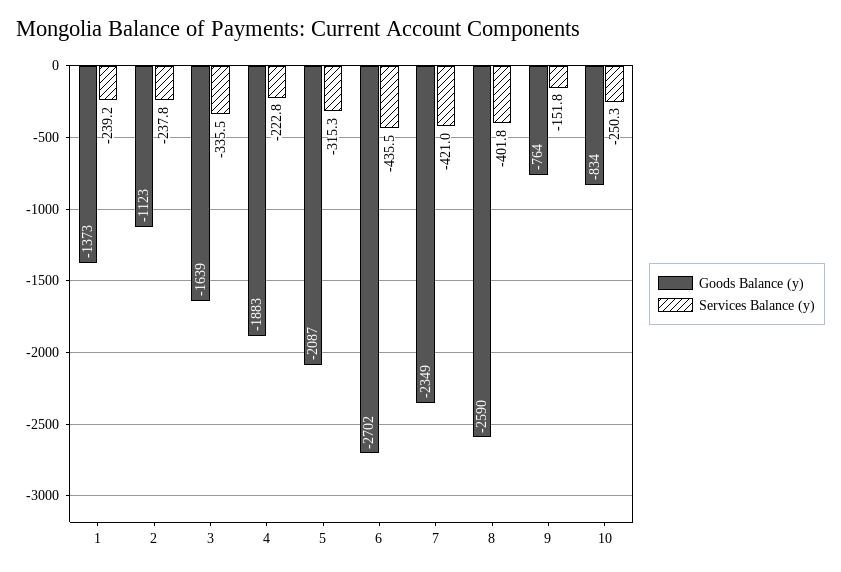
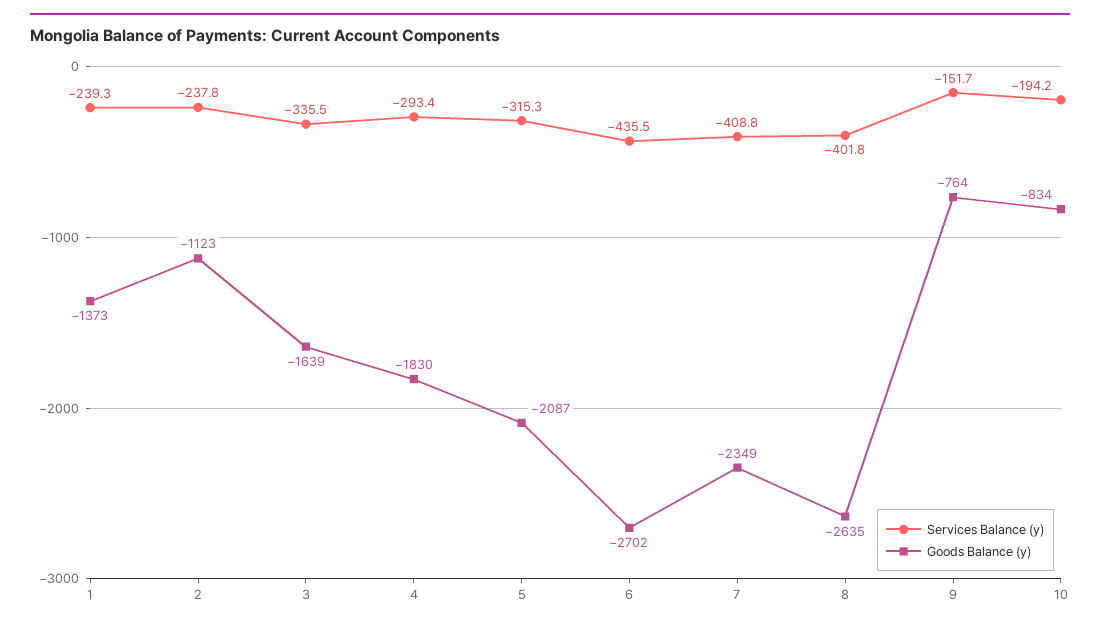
Services Balance (y), 1: -239.2 -> -239.3
Goods Balance (y), 4: -1883 -> -1830
Services Balance (y), 4: -222.8 -> -293.4
Services Balance (y), 7: -421 -> -408.8
Goods Balance (y), 8: -2590 -> -2635
Services Balance (y), 9: -151.8 -> -151.7
Services Balance (y), 10: -250.3 -> -194.2

